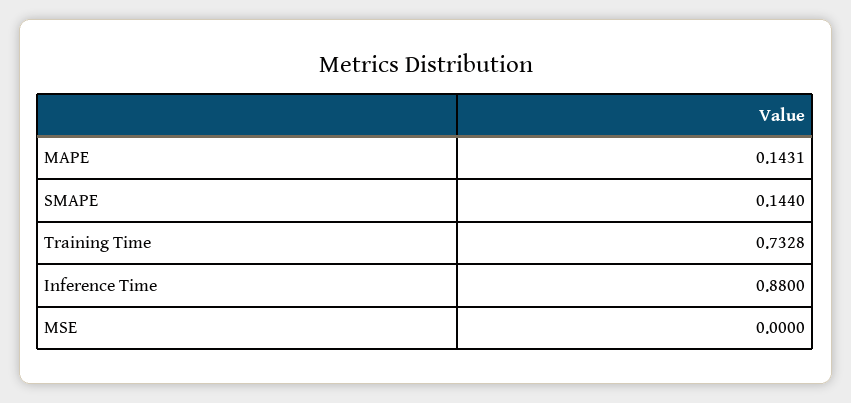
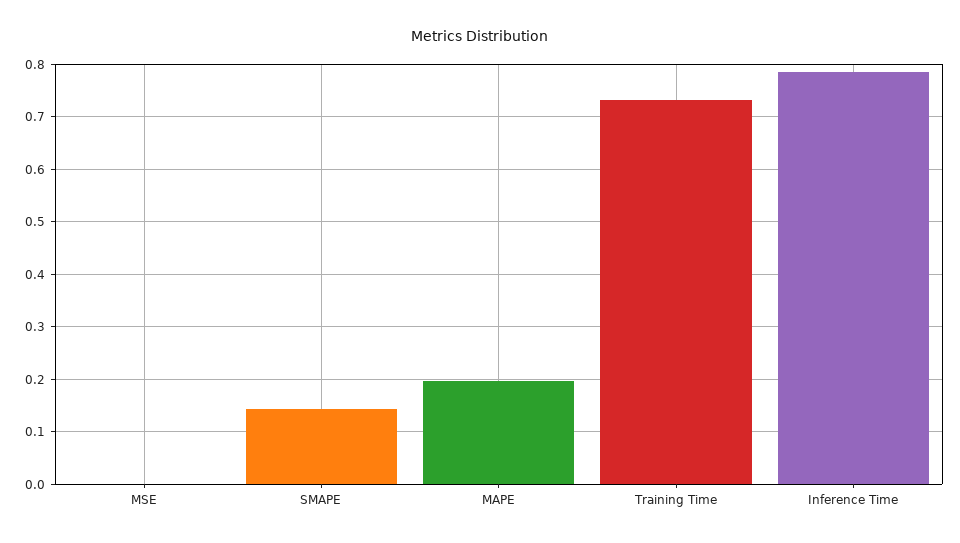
MAPE: 0.1431 -> 0.2
Inference Time: 0.88 -> 0.78

